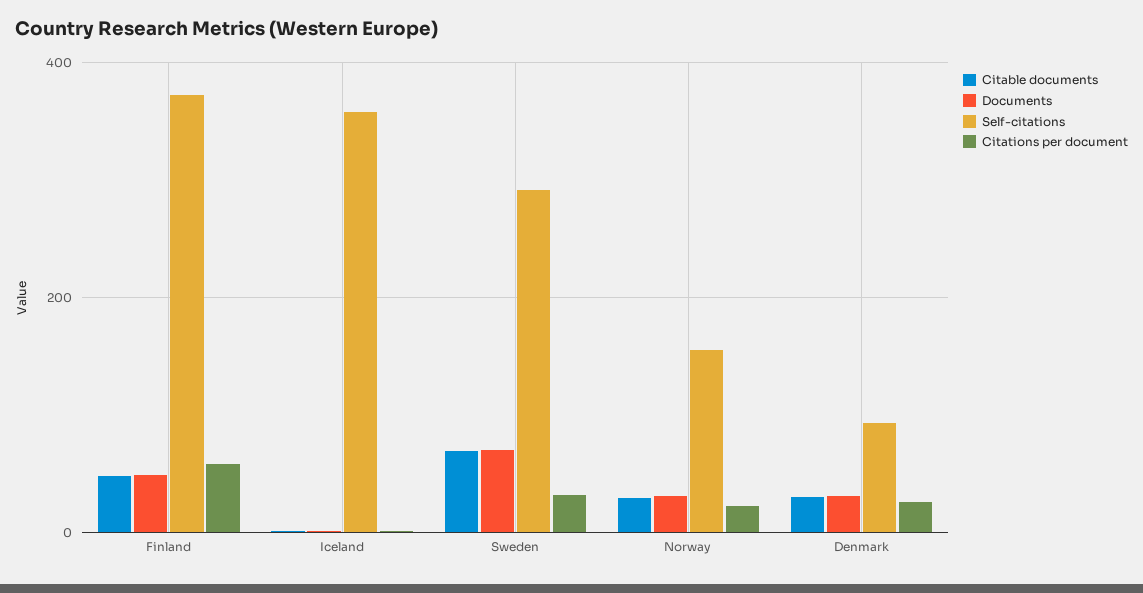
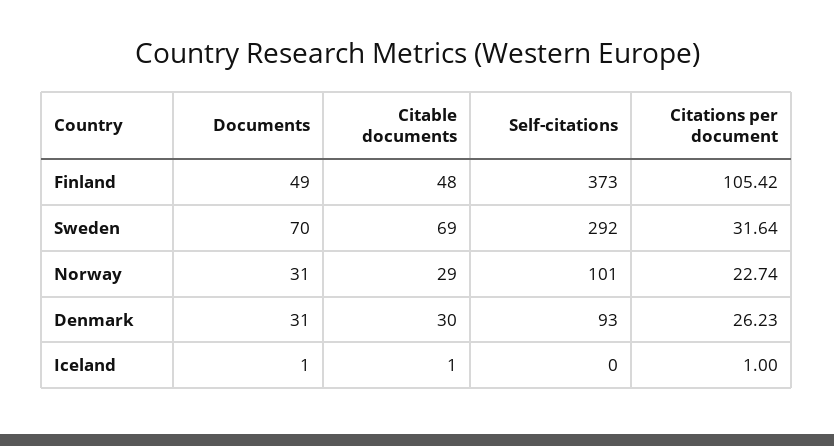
Citations per document, Finland: 60 -> 105.42
Self-citations, Iceland: 360 -> 0
Self-citations, Norway: 160 -> 101

